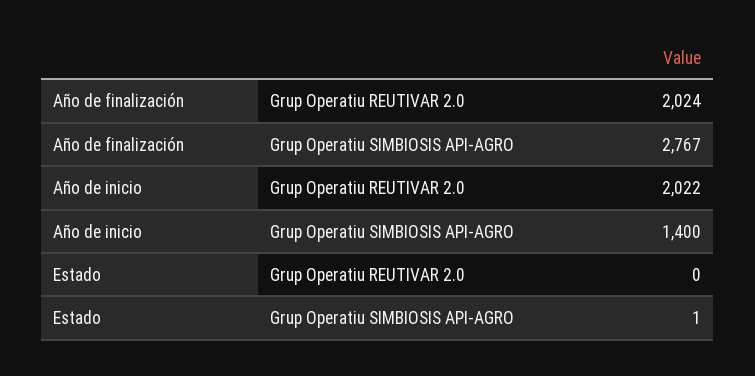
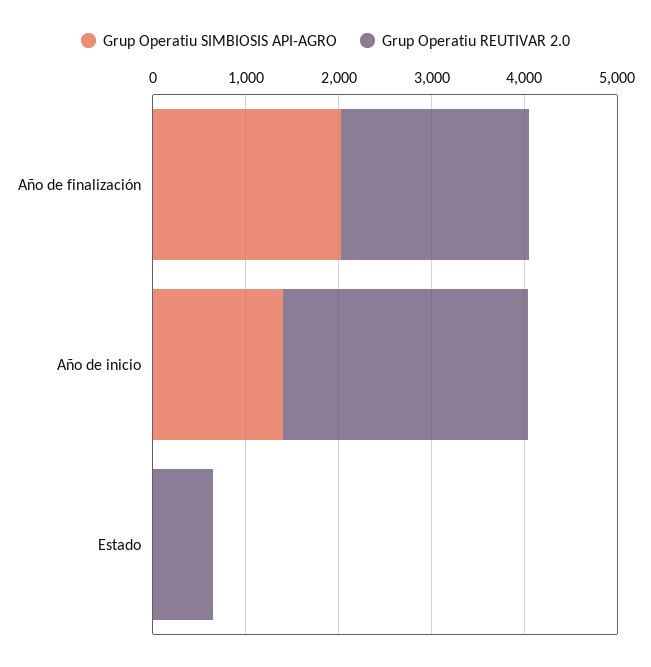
Grup Operatiu SIMBIOSIS API-AGRO, Año de finalización: 2767 -> 2000
Grup Operatiu REUTIVAR 2.0, Año de inicio: 2022 -> 2600
Grup Operatiu REUTIVAR 2.0, Estado: 0 -> 600

